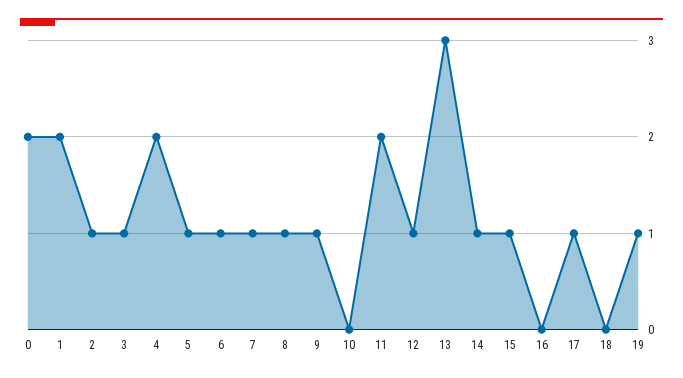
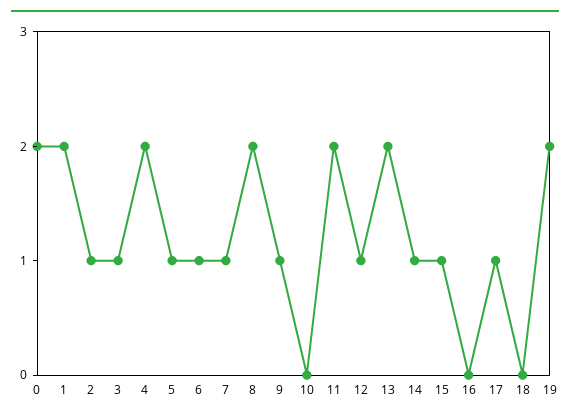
8: 1 -> 2
13: 3 -> 2
19: 1 -> 2

